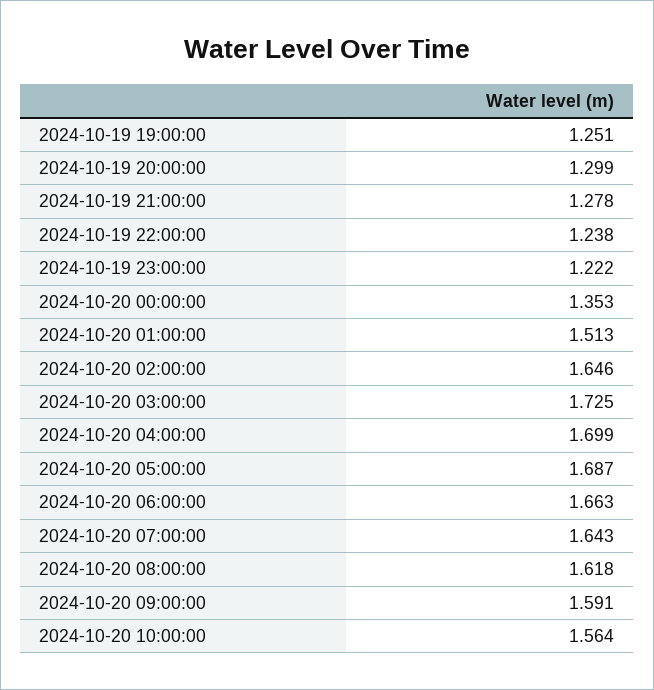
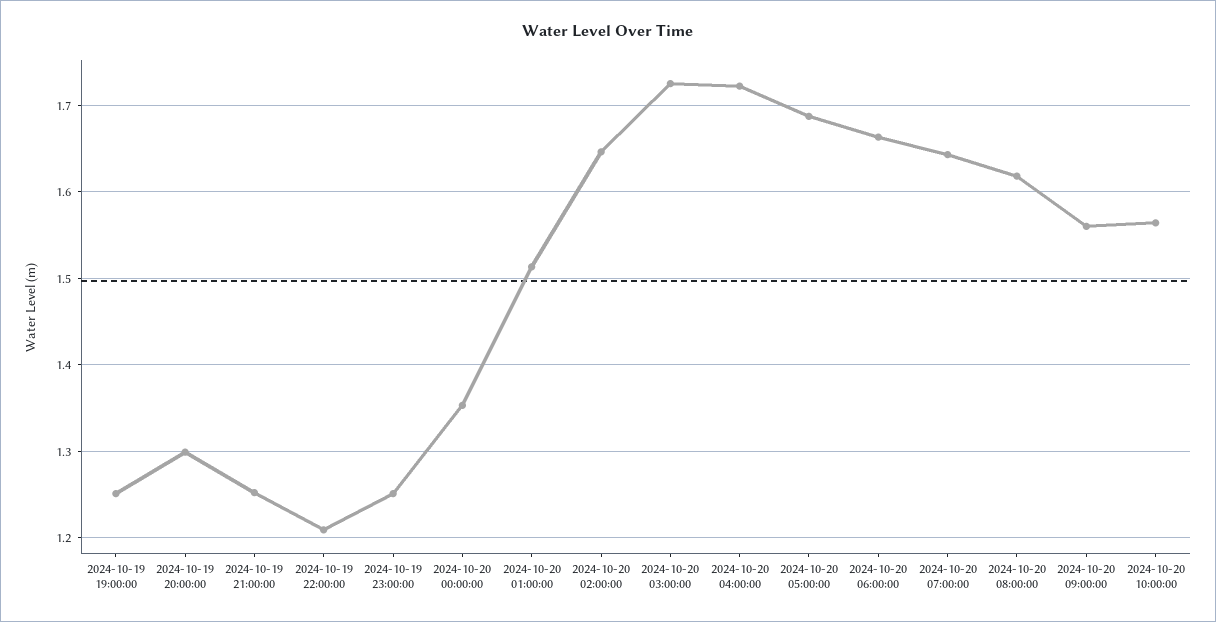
2024-10-19 21:00:00: 1.278 -> 1.25
2024-10-19 22:00:00: 1.238 -> 1.21
2024-10-19 23:00:00: 1.222 -> 1.25
2024-10-20 04:00:00: 1.699 -> 1.72
2024-10-20 09:00:00: 1.591 -> 1.56

